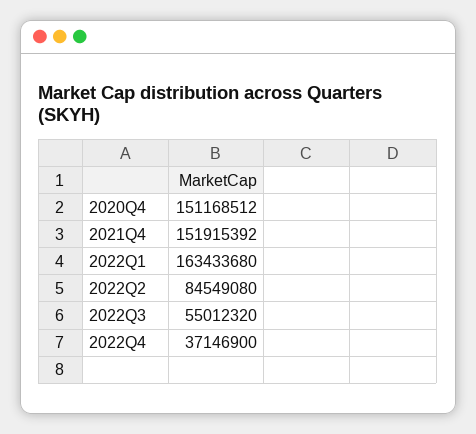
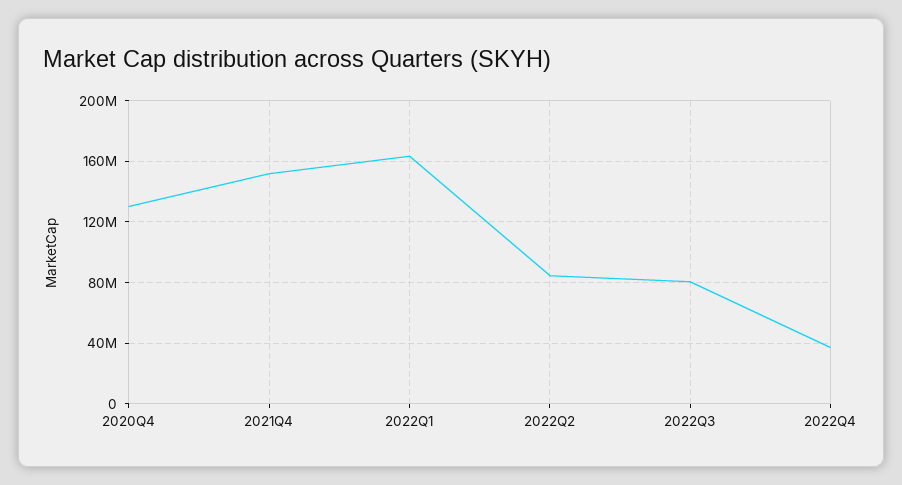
2020Q4: 151168512 -> 130000000
2022Q3: 55012320 -> 80000000

